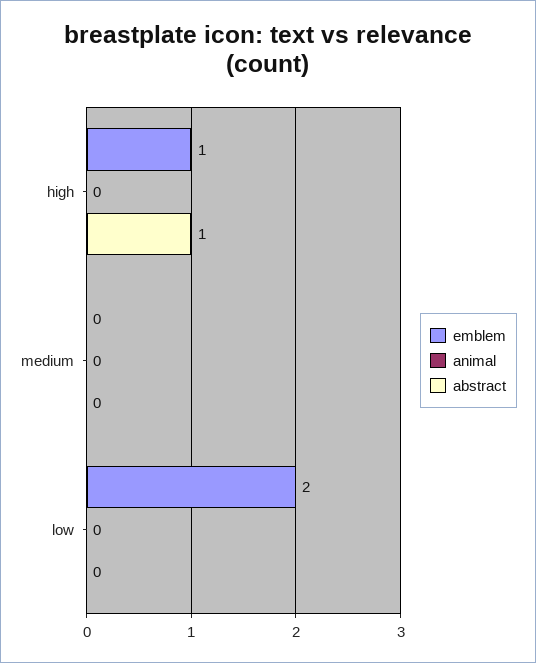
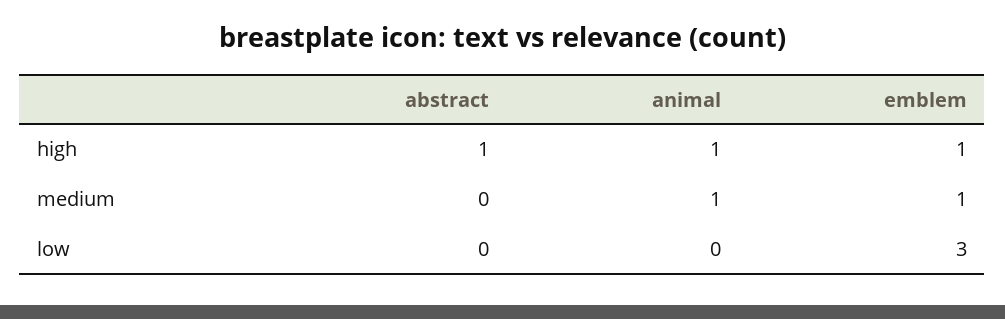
animal, high: 0 -> 1
emblem, medium: 0 -> 1
animal, medium: 0 -> 1
emblem, low: 2 -> 3

